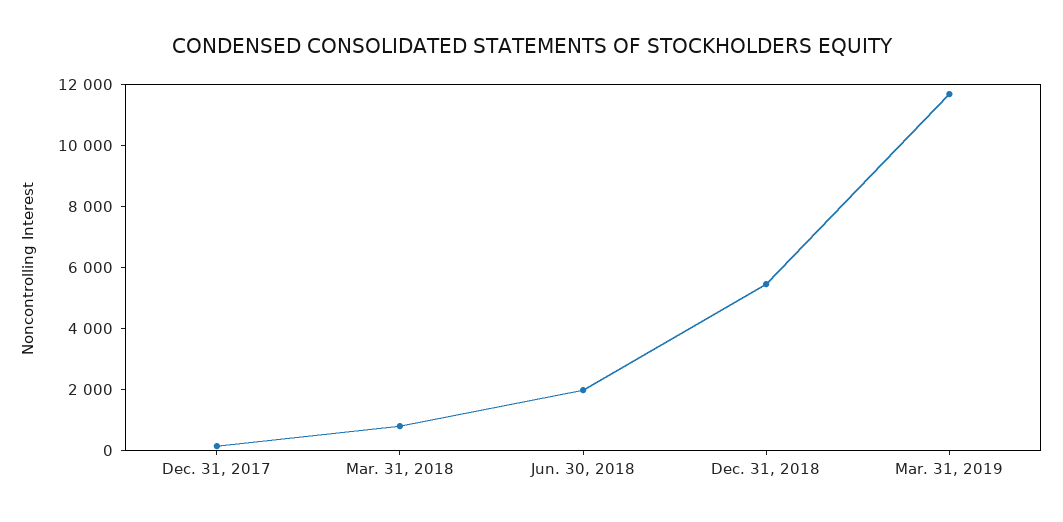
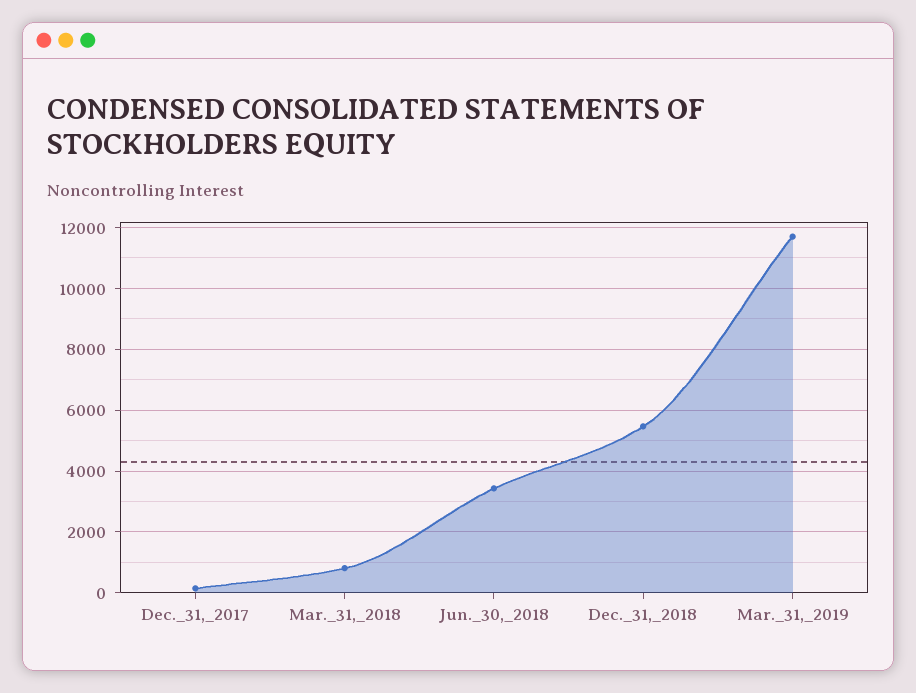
Jun. 30, 2018: 2000 -> 3400

